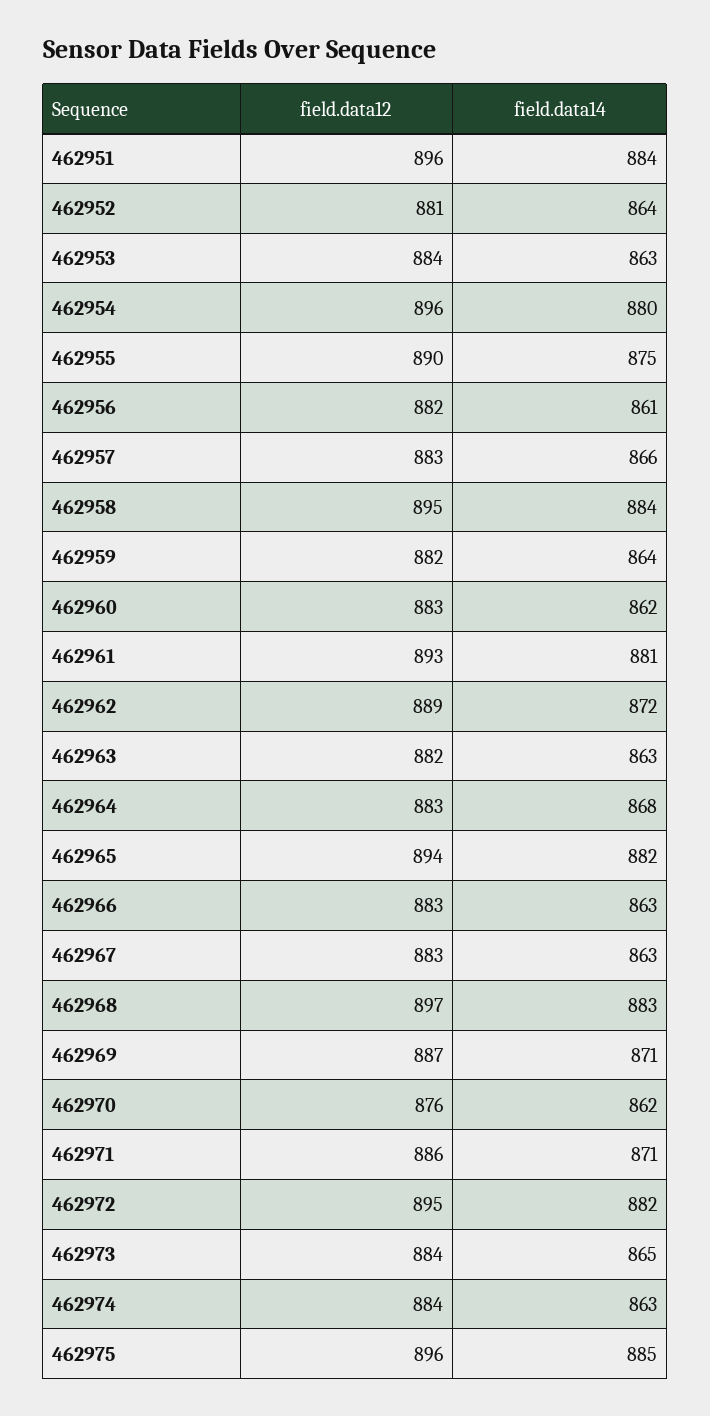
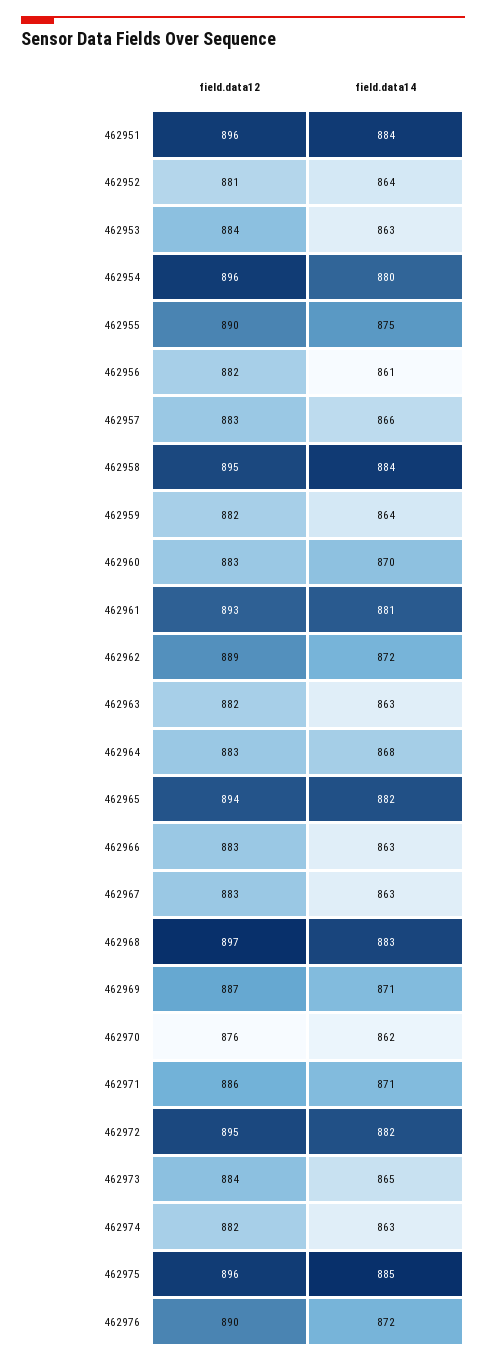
field.data14, 462960: 862 -> 870
field.data12, 462974: 884 -> 882
field.data12, 462976: none -> 890
field.data14, 462976: none -> 872

